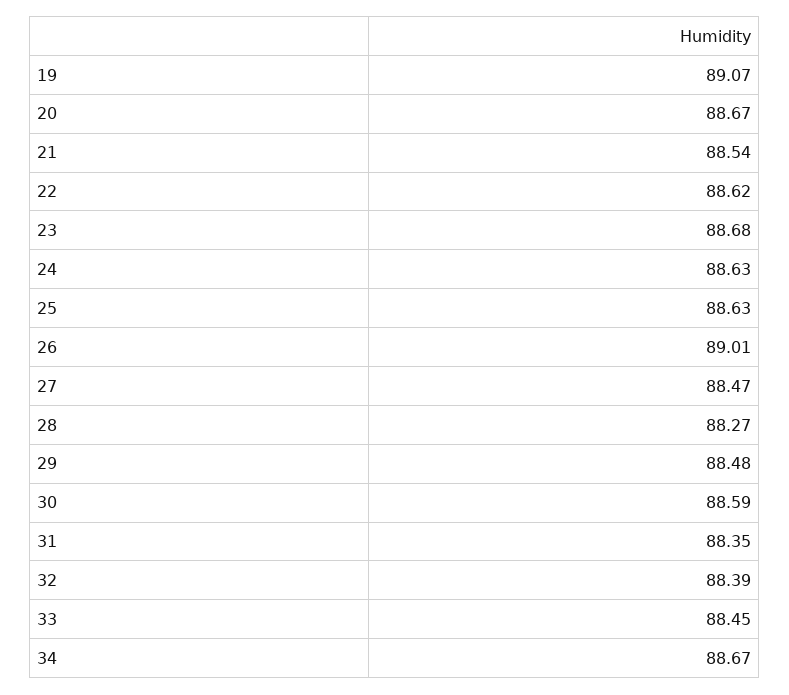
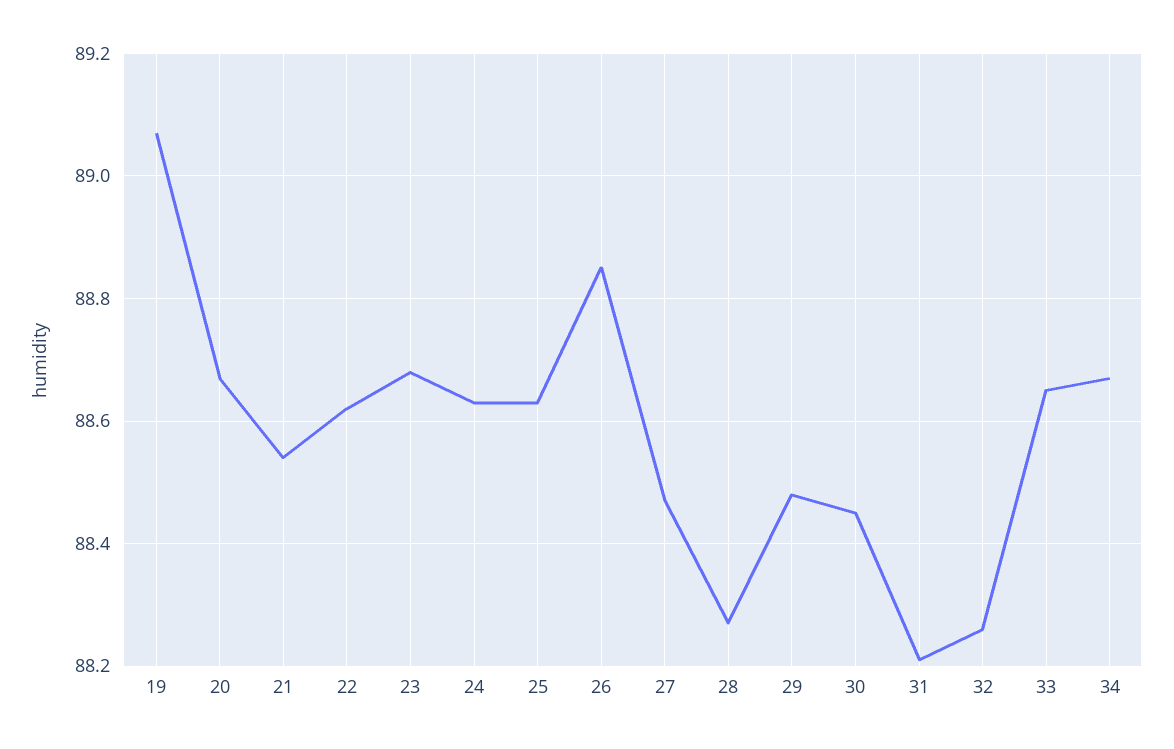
26: 89.01 -> 88.85
30: 88.59 -> 88.45
31: 88.35 -> 88.2
32: 88.39 -> 88.25
33: 88.45 -> 88.65

